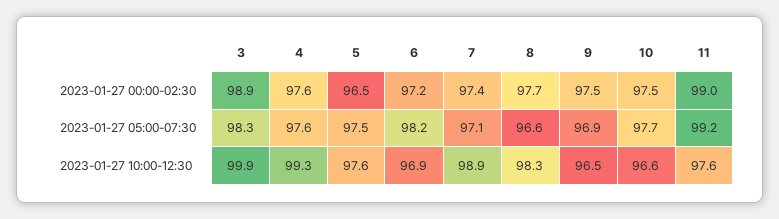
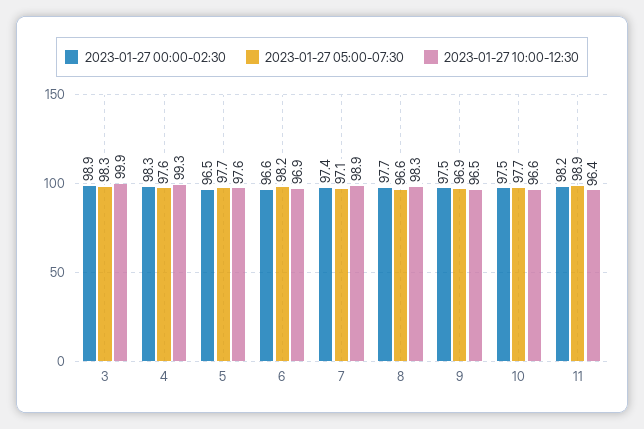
2023-01-27 00:00-02:30, 4: 97.6 -> 98.3
2023-01-27 00:00-02:30, 6: 97.2 -> 96.6
2023-01-27 00:00-02:30, 11: 99 -> 98.2
2023-01-27 05:00-07:30, 5: 97.5 -> 97.7
2023-01-27 05:00-07:30, 11: 99.2 -> 98.9
2023-01-27 10:00-12:30, 11: 97.6 -> 96.4

